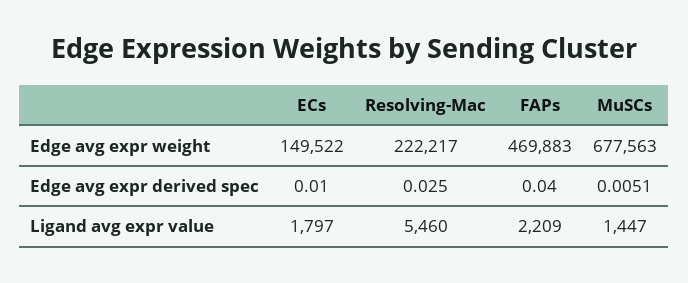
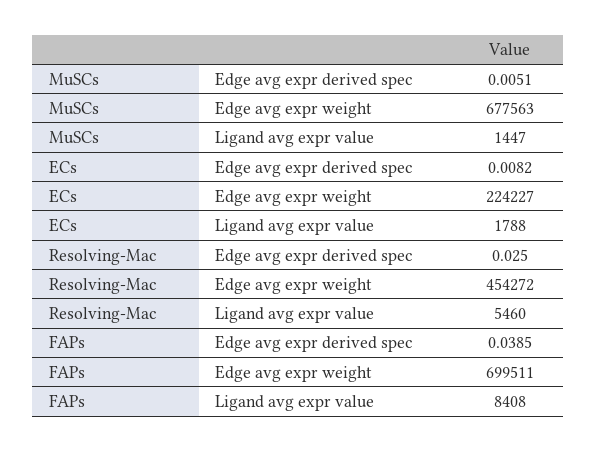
ECs, Edge avg expr weight: 149522 -> 224227
Resolving-Mac, Edge avg expr weight: 222217 -> 454272
FAPs, Edge avg expr weight: 469883 -> 699511
ECs, Edge avg expr derived spec: 0.01 -> 0.0082
FAPs, Edge avg expr derived spec: 0.04 -> 0.0385
ECs, Ligand avg expr value: 1797 -> 1788
FAPs, Ligand avg expr value: 2209 -> 8408

